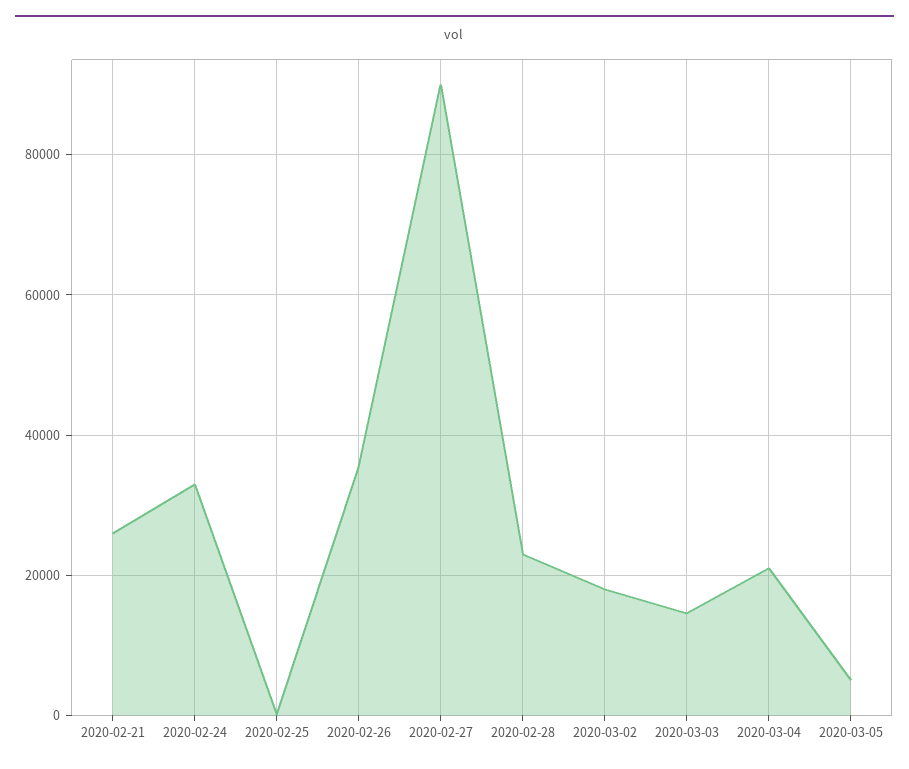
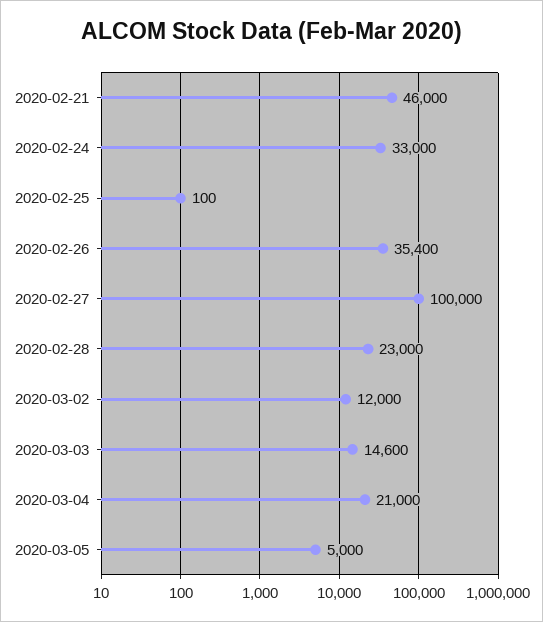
2020-02-21: 26000 -> 46000
2020-02-27: 90000 -> 100000
2020-03-02: 18000 -> 12000

